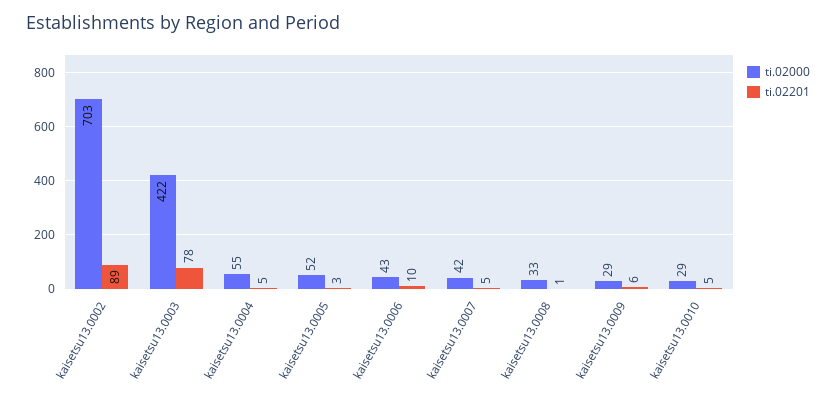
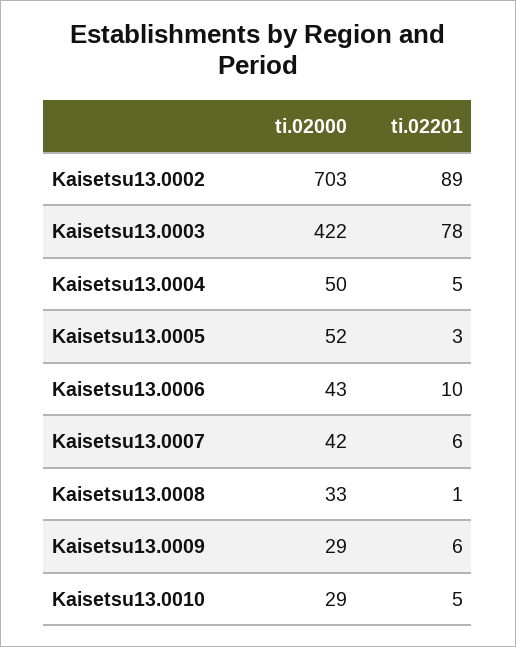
ti.02000, kaisetsu13.0004: 55 -> 50
ti.02201, kaisetsu13.0007: 5 -> 6

